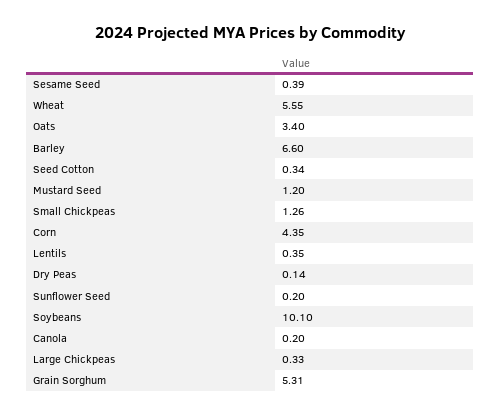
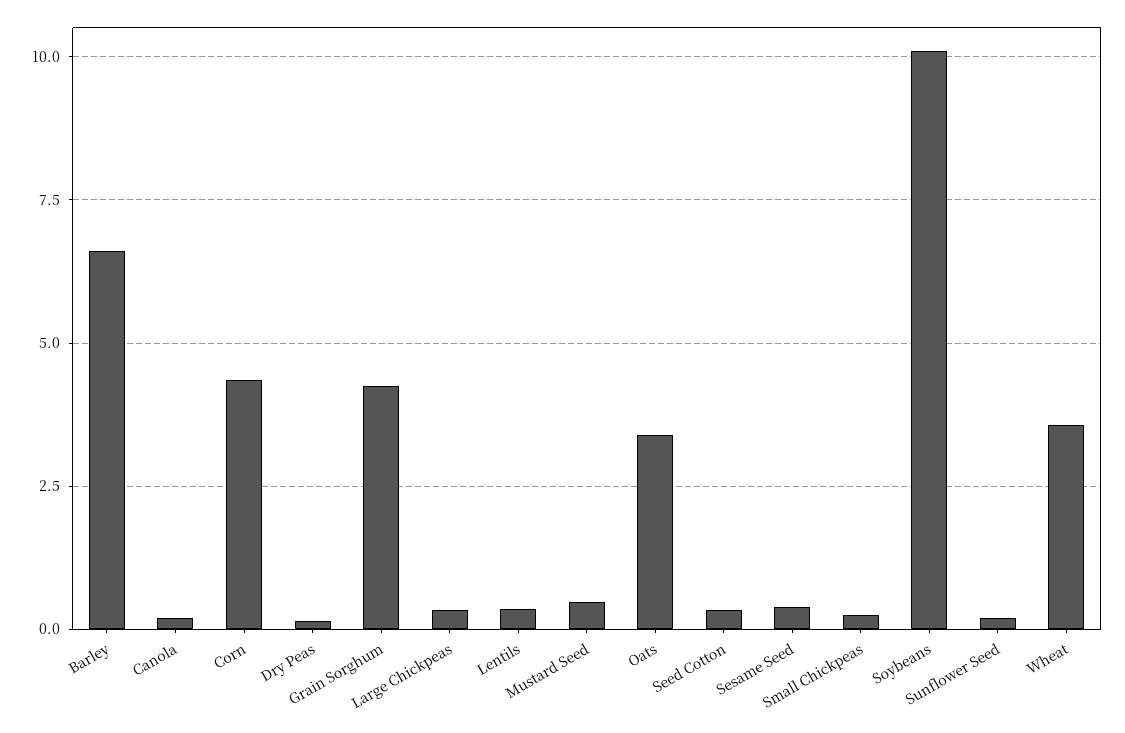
Wheat: 5.55 -> 3.5
Mustard Seed: 1.2 -> 0.5
Small Chickpeas: 1.26 -> 0.25
Grain Sorghum: 5.31 -> 4.25

